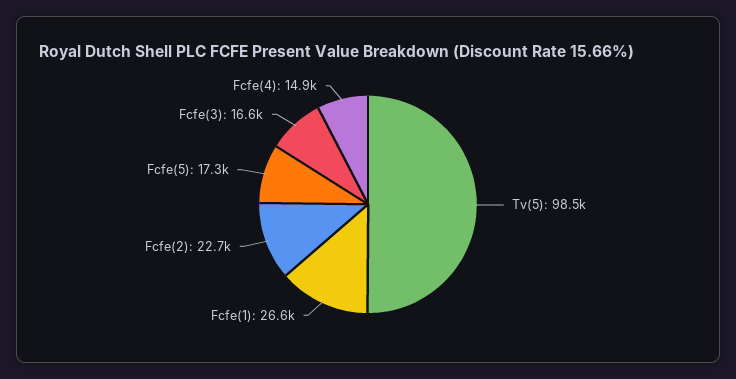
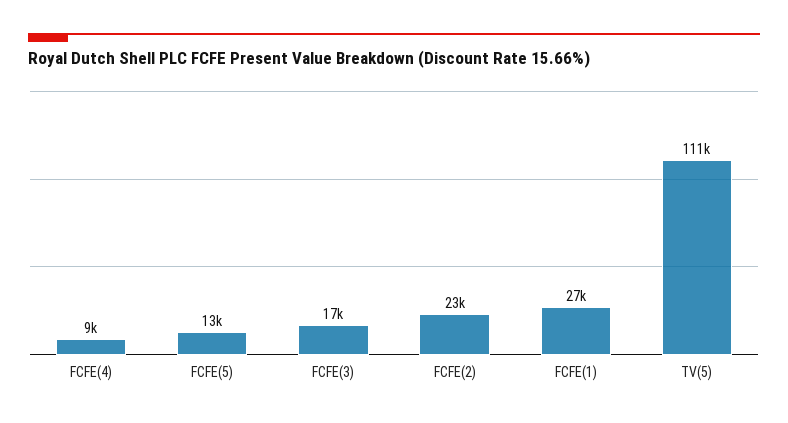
Tv(5): 98500 -> 111000
Fcfe(5): 17300 -> 13000
Fcfe(4): 14900 -> 9000

